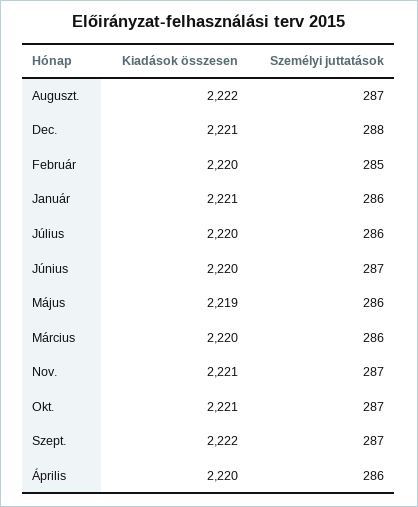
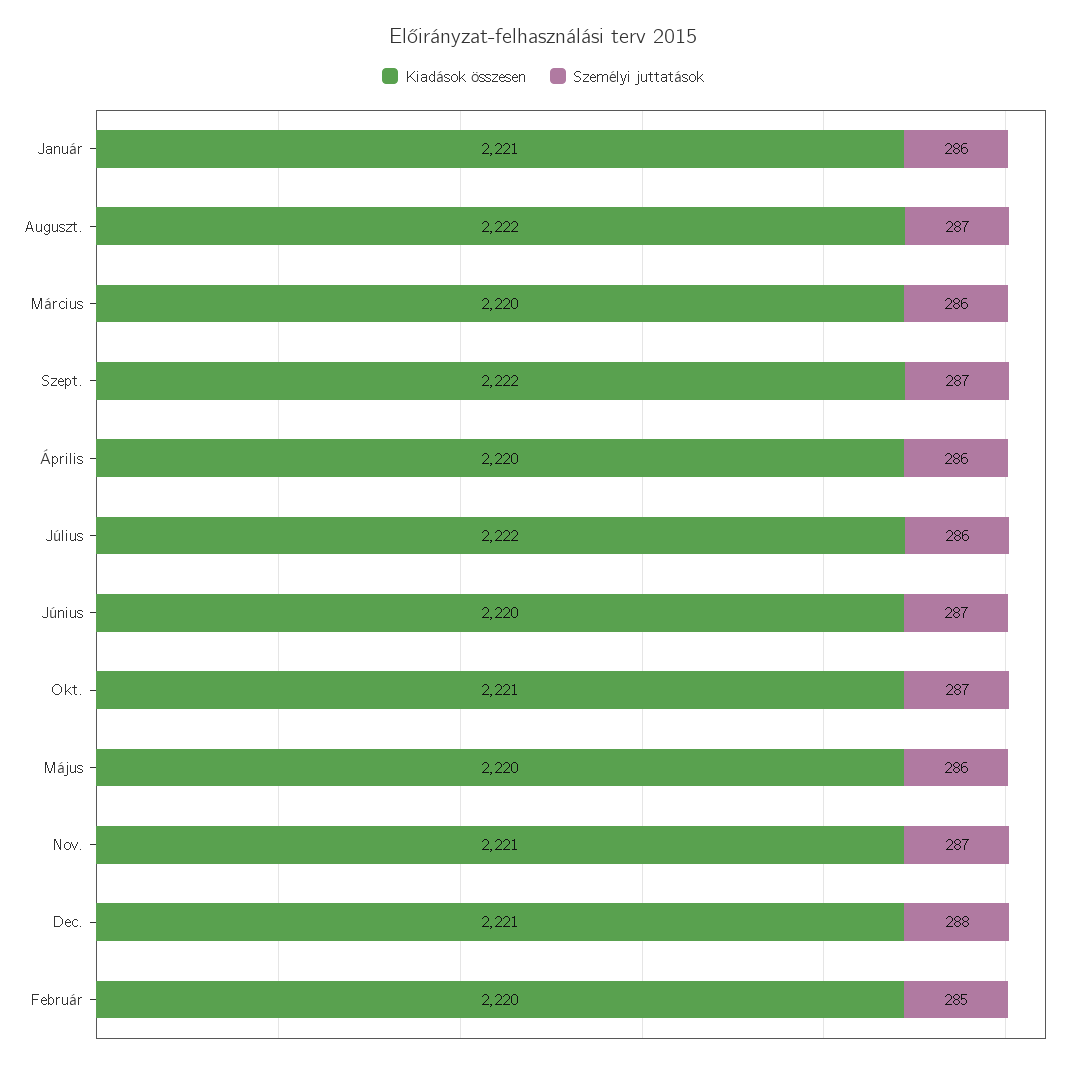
Kiadások összesen, Július: 2220 -> 2222
Kiadások összesen, Május: 2219 -> 2220

